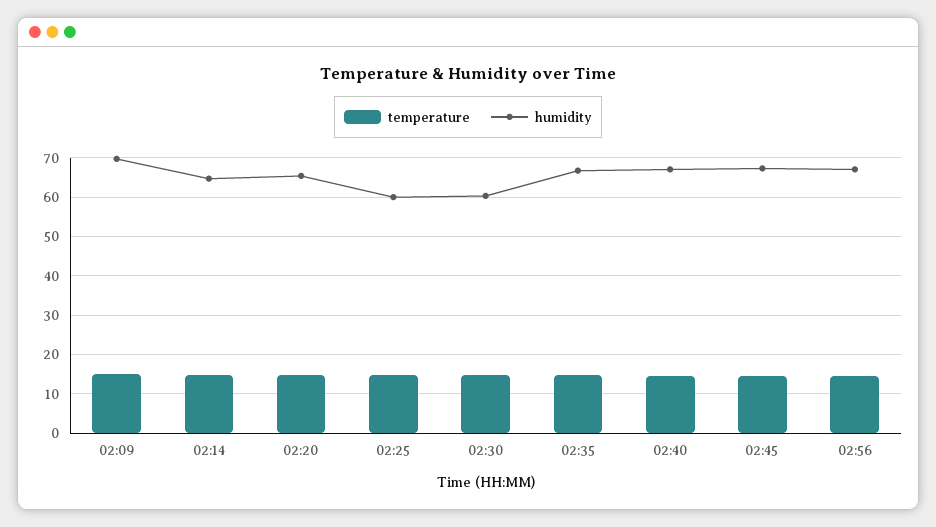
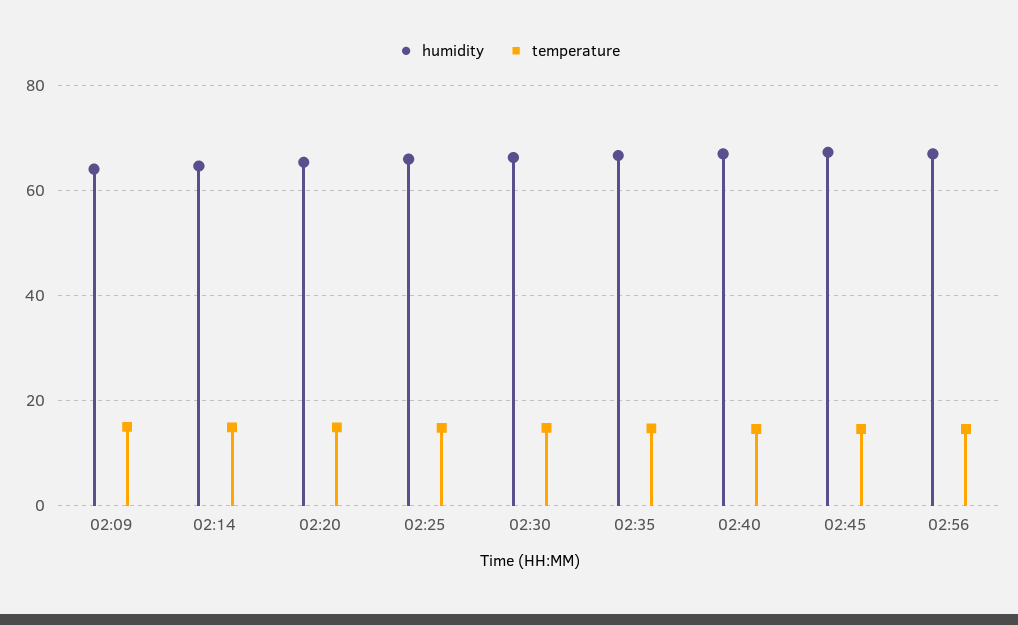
humidity, 02:09: 70 -> 64
humidity, 02:25: 60 -> 66
humidity, 02:30: 60 -> 66

